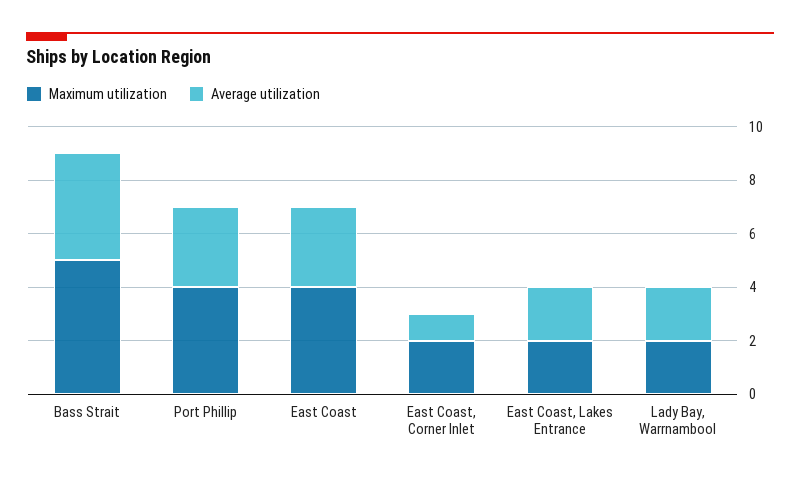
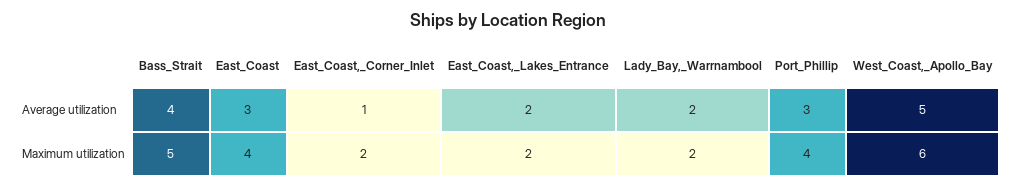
Average utilization, West_Coast,_Apollo_Bay: none -> 5
Maximum utilization, West_Coast,_Apollo_Bay: none -> 6

